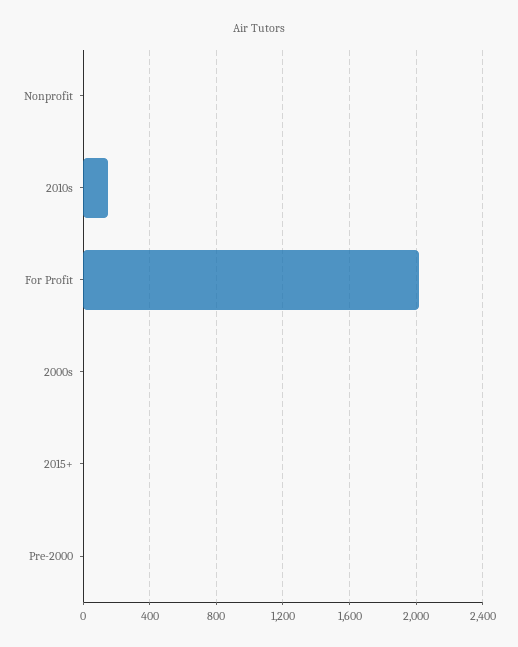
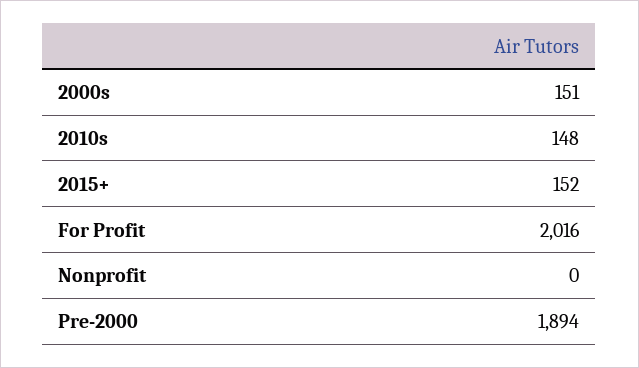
2000s: 0 -> 151
2015+: 0 -> 152
Pre-2000: 0 -> 1894

